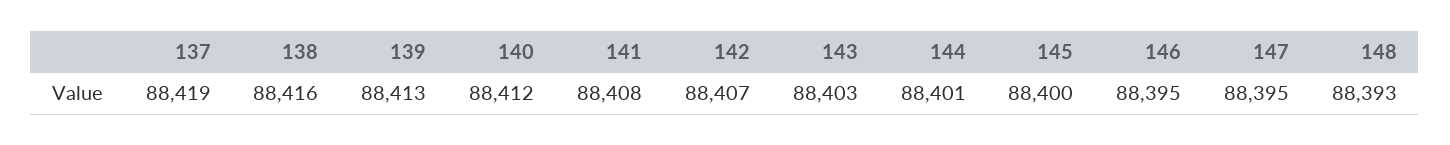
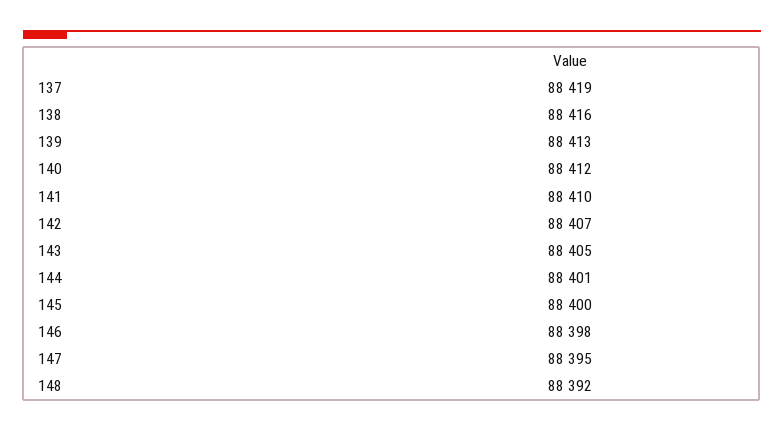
141: 88408 -> 88410
143: 88403 -> 88405
146: 88395 -> 88398
148: 88393 -> 88392

